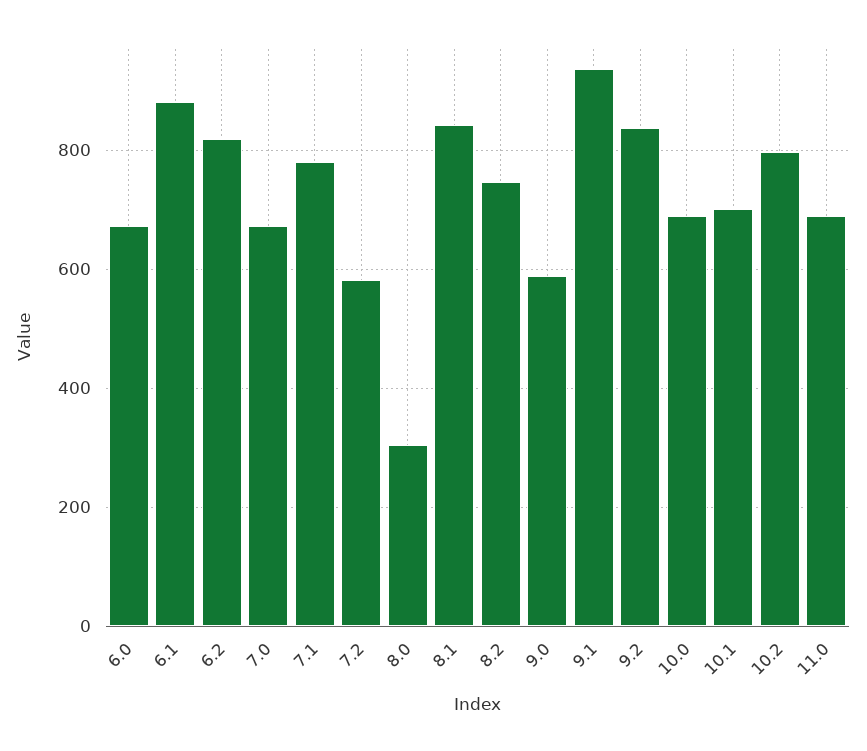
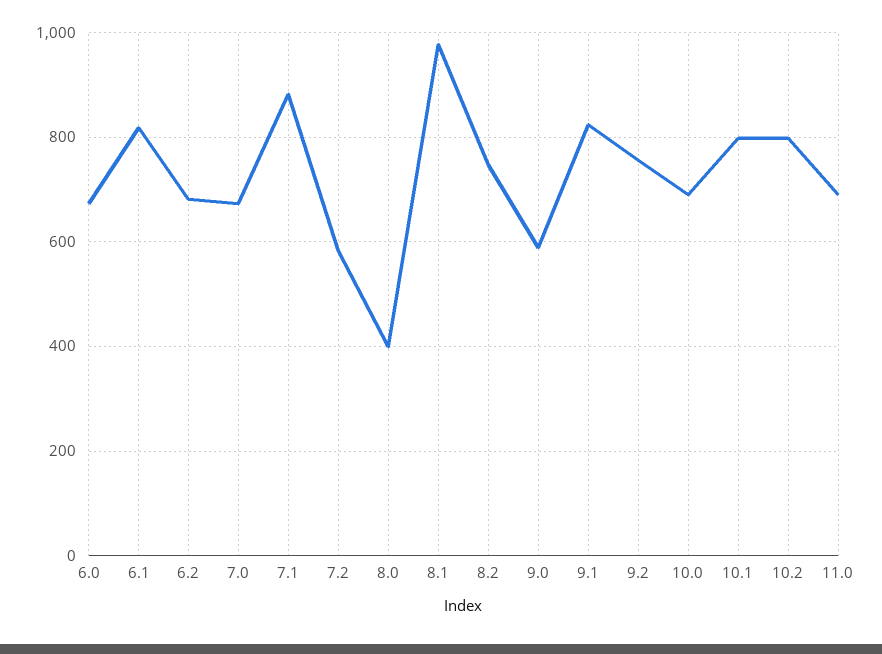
6.1: 880 -> 820
6.2: 820 -> 680
7.1: 780 -> 880
8.0: 300 -> 400
8.1: 840 -> 980
9.1: 940 -> 820
9.2: 840 -> 760
10.1: 700 -> 800

